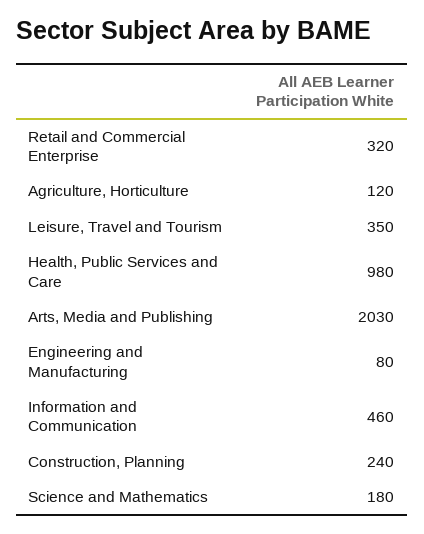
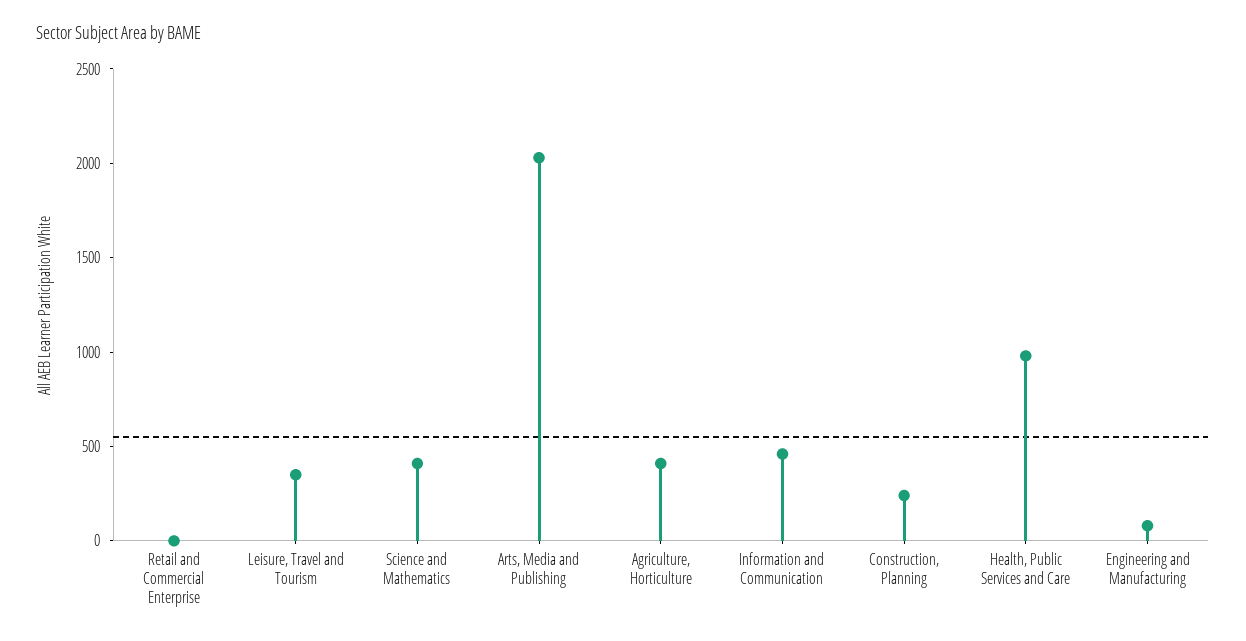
Retail and Commercial Enterprise: 320 -> 0
Agriculture, Horticulture: 120 -> 400
Science and Mathematics: 180 -> 400

